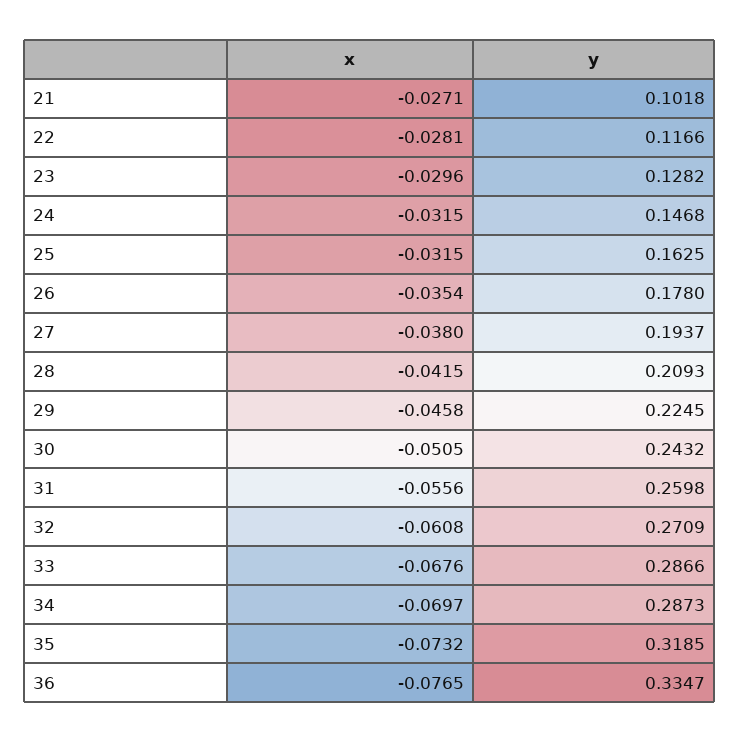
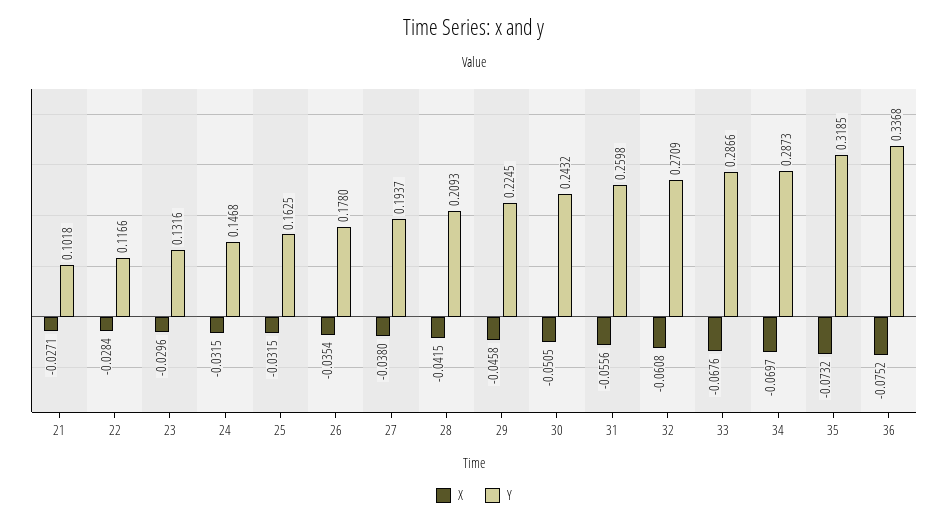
x, 22: -0.0281 -> -0.0284
y, 23: 0.1282 -> 0.1316
x, 36: -0.0765 -> -0.0752
y, 36: 0.3347 -> 0.3368

